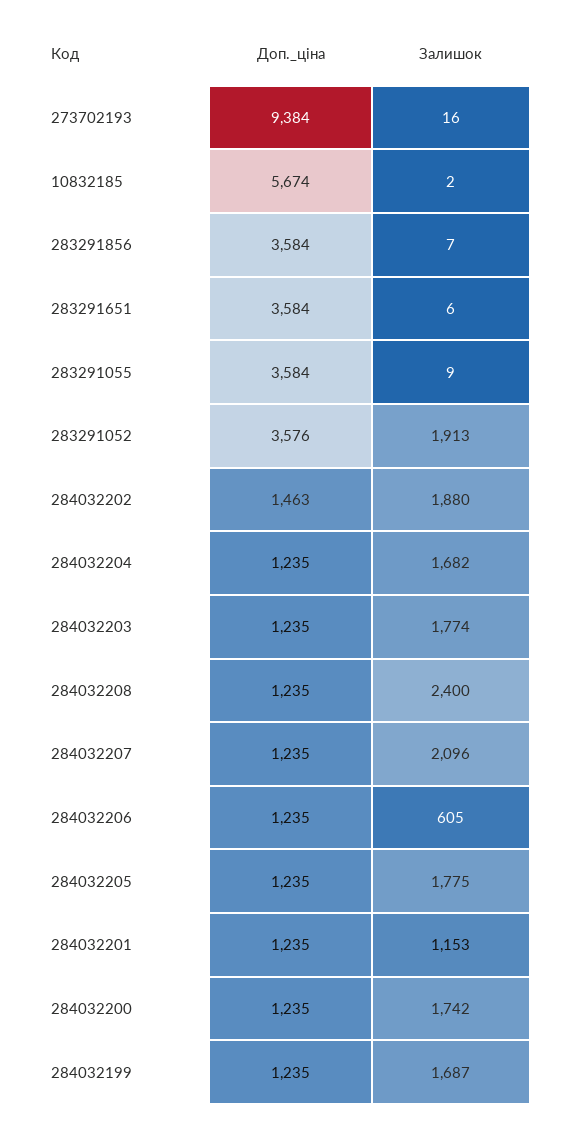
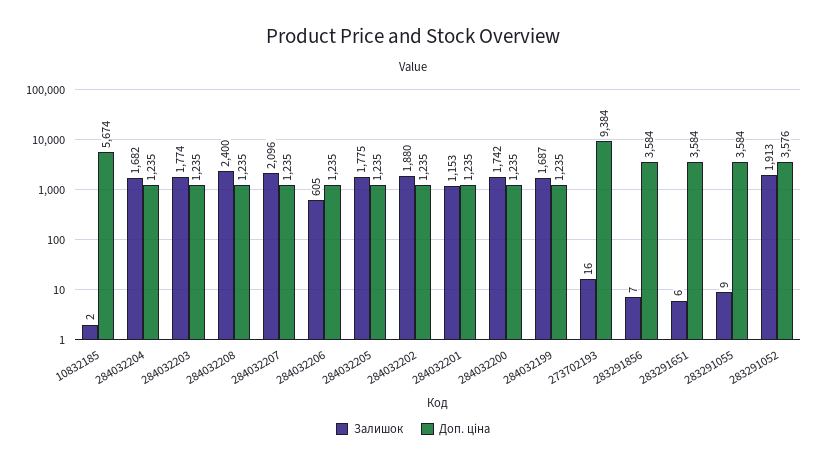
Доп._ціна, 284032202: 1463 -> 1235

